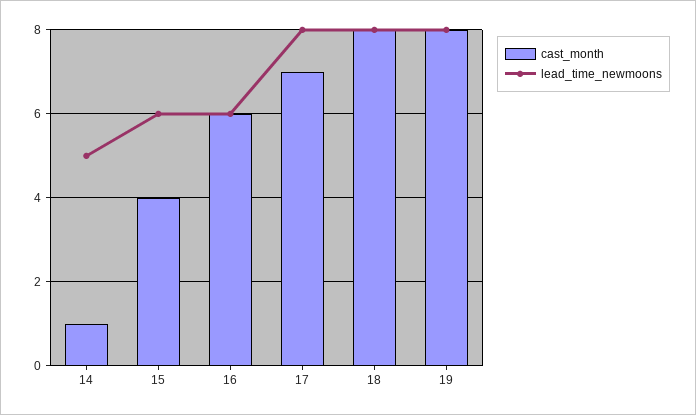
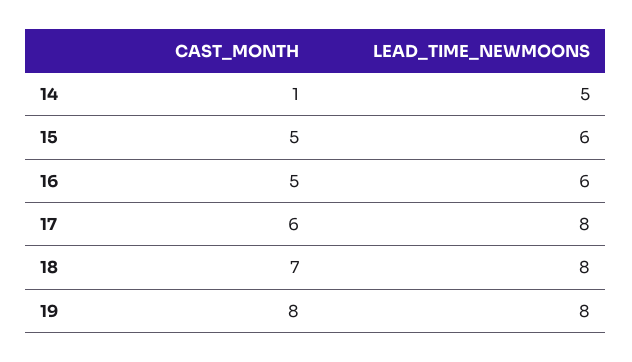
cast_month, 15: 4 -> 5
cast_month, 16: 6 -> 5
cast_month, 17: 7 -> 6
cast_month, 18: 8 -> 7

